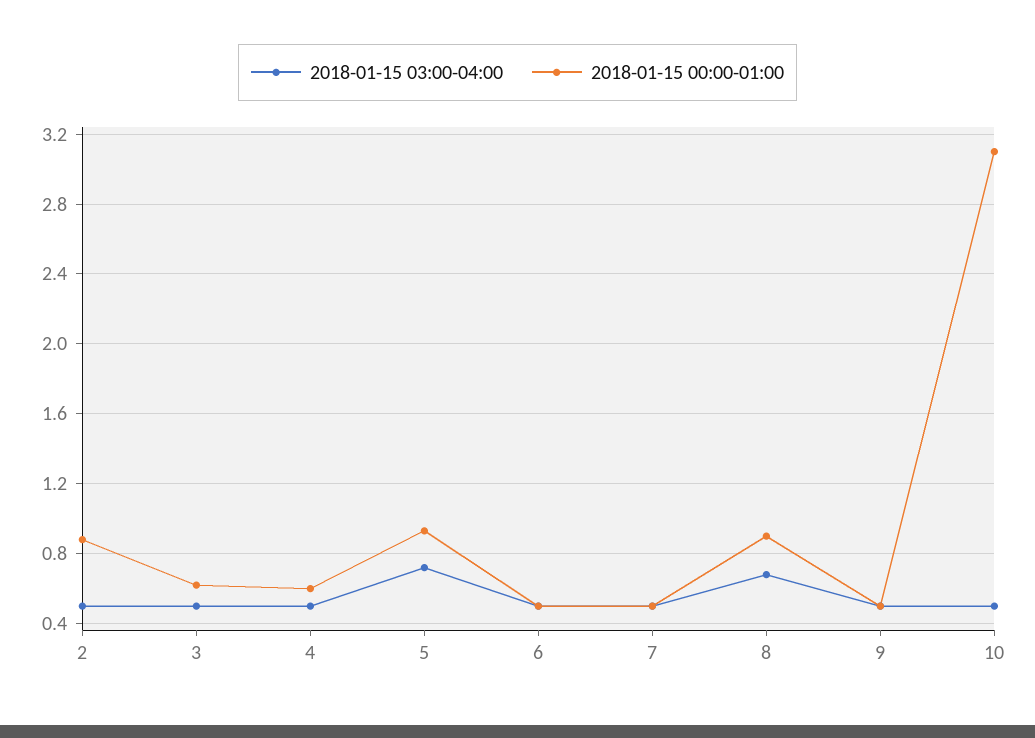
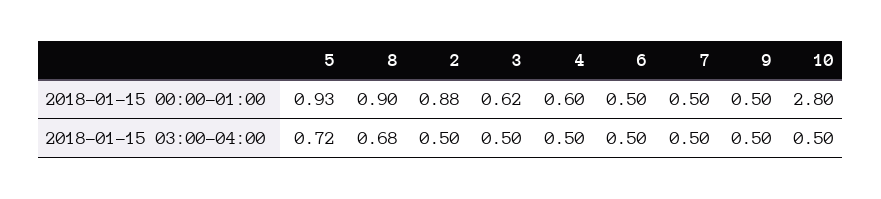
2018-01-15 00:00-01:00, 10: 3.1 -> 2.8

